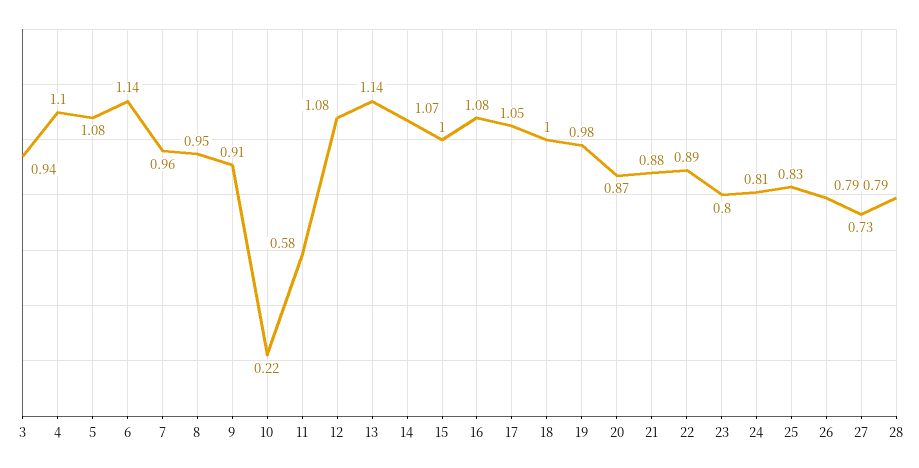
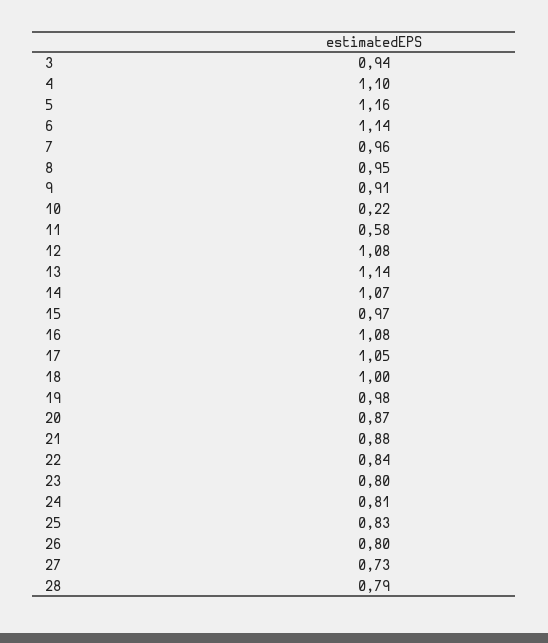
5: 1.08 -> 1.16
15: 1 -> 0.97
22: 0.89 -> 0.84
26: 0.79 -> 0.8

